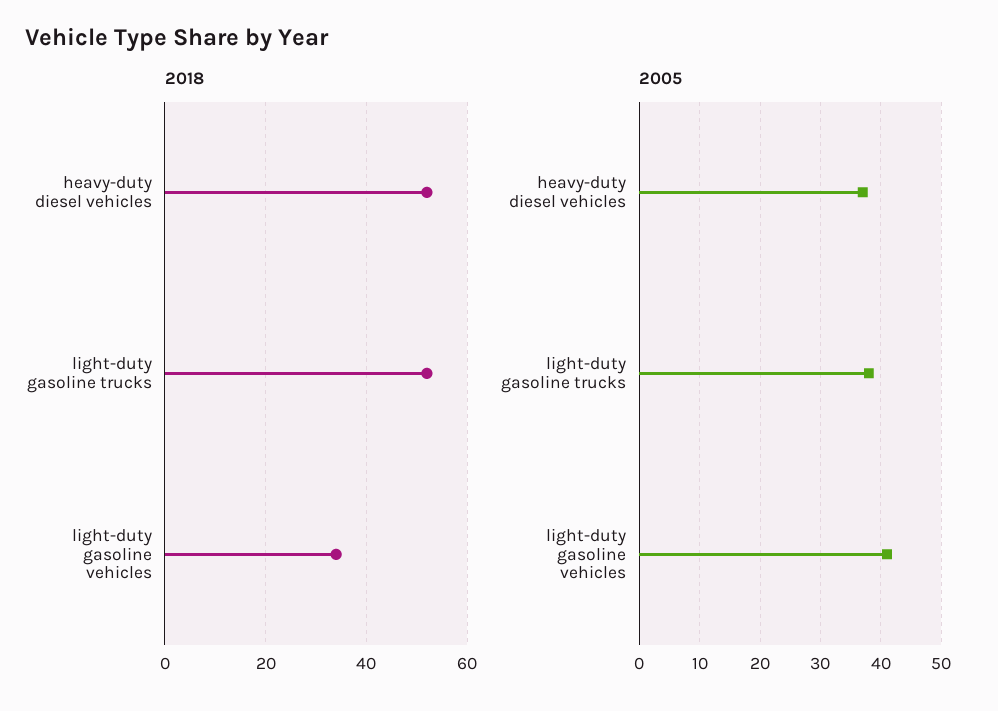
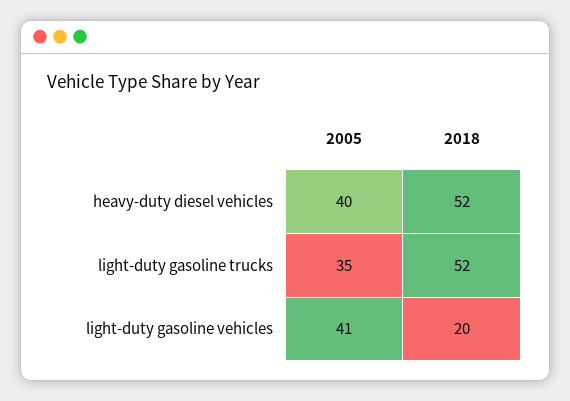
2018, light-duty gasoline vehicles: 35 -> 20
2005, heavy-duty diesel vehicles: 37 -> 40
2005, light-duty gasoline trucks: 38 -> 35

